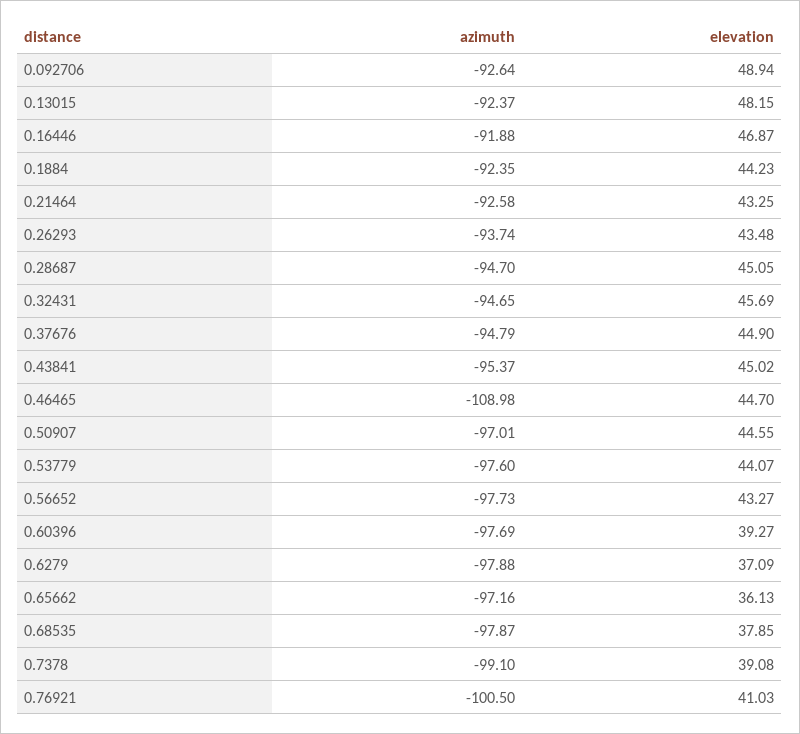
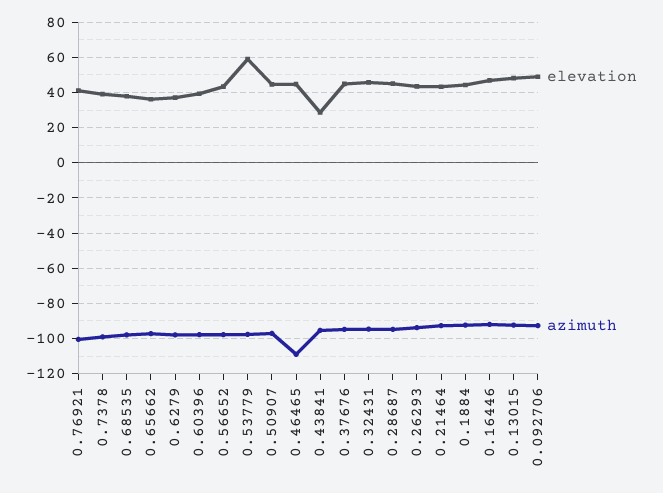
elevation, 0.43841: 45.02 -> 30
elevation, 0.53779: 44.07 -> 60

